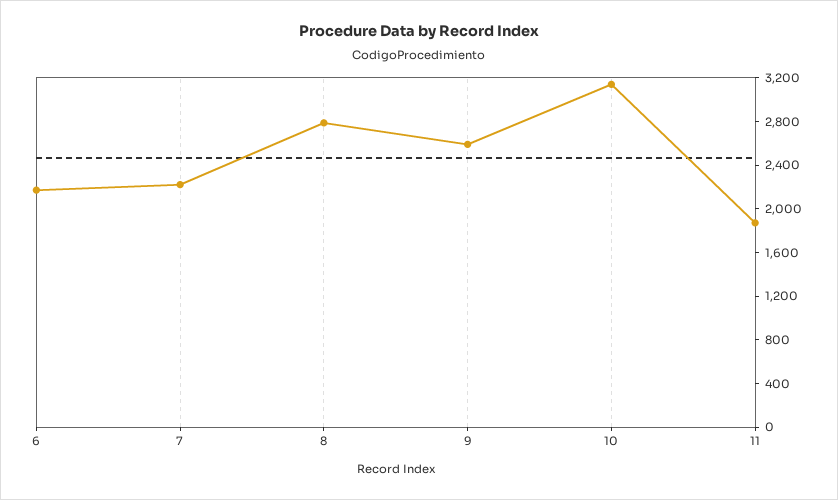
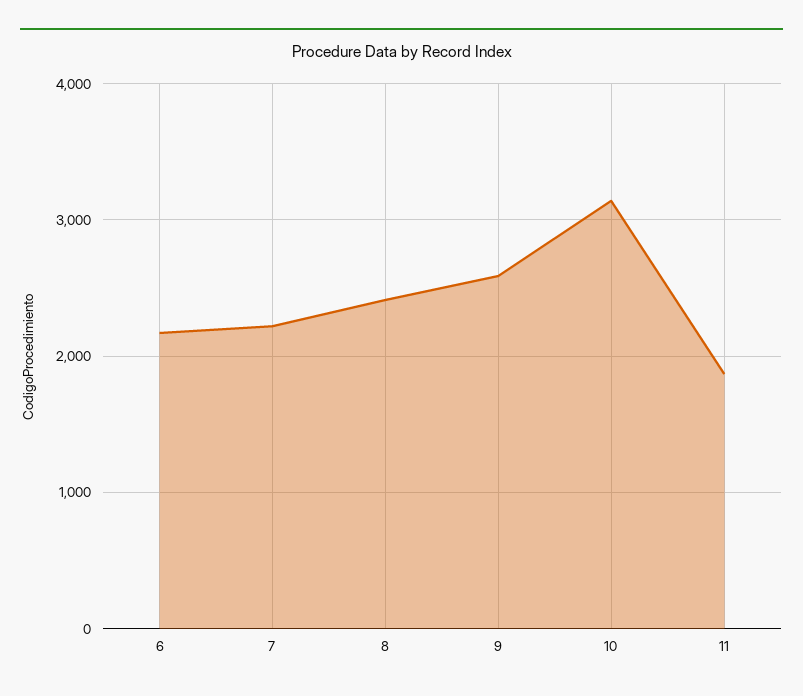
8: 2800 -> 2400

